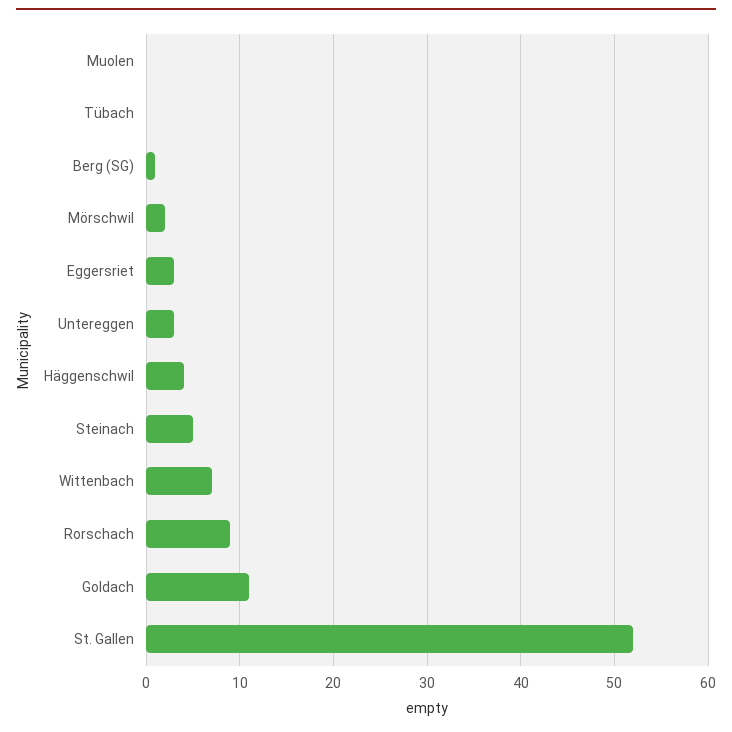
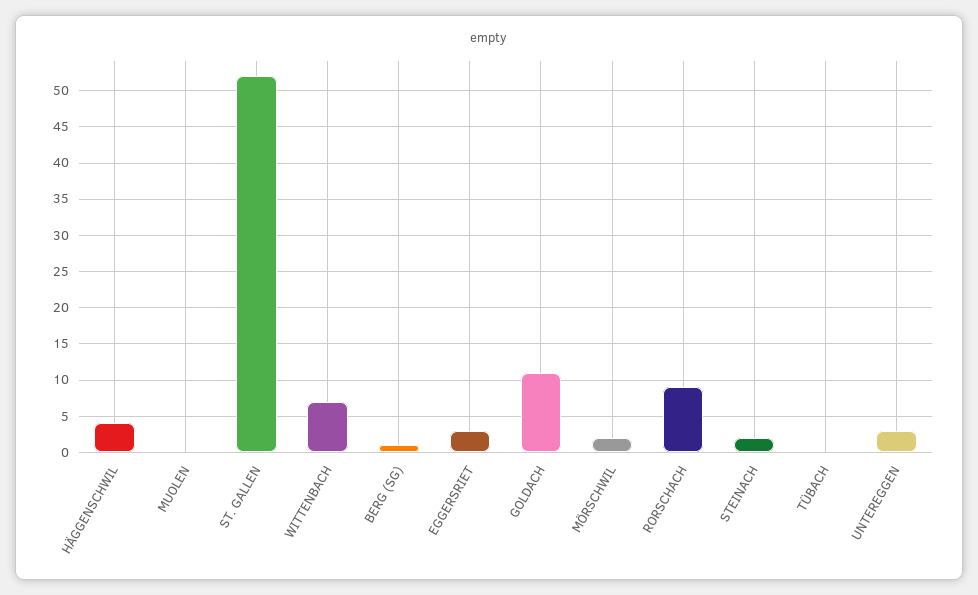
Steinach: 5 -> 2

